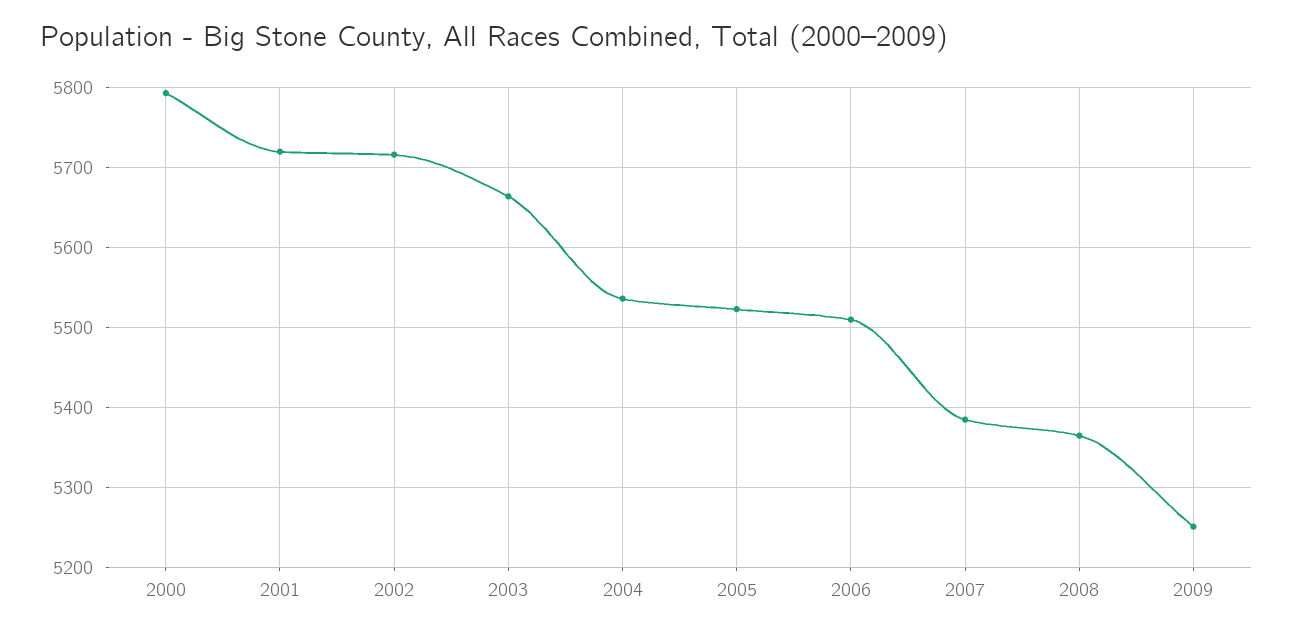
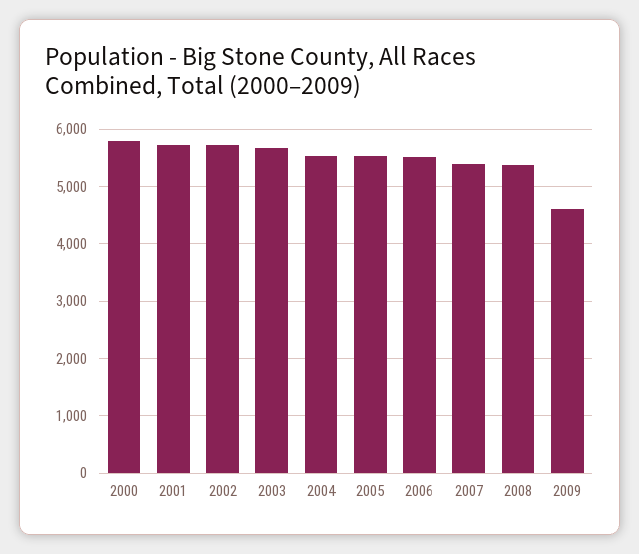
2009: 5250 -> 4600

